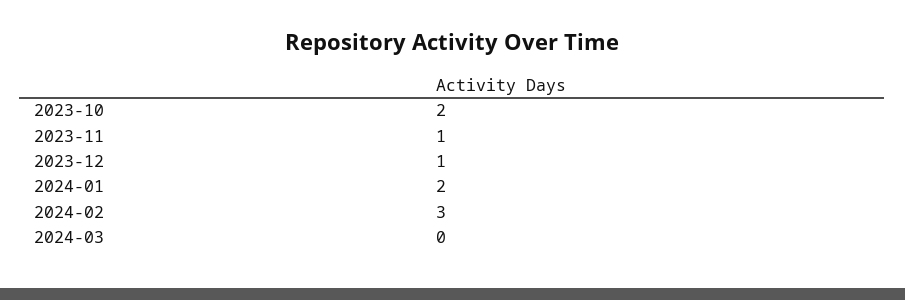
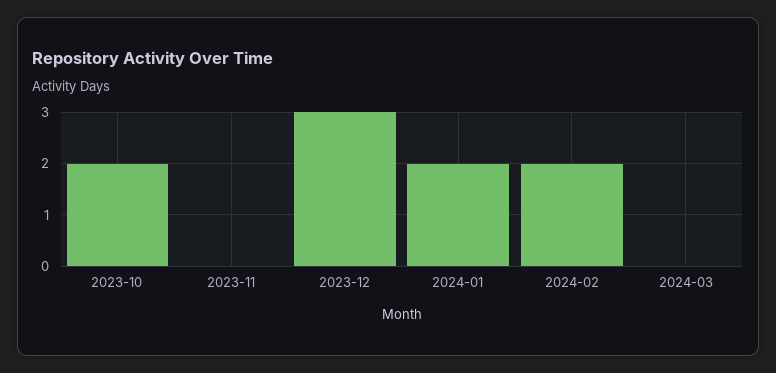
2023-11: 1 -> 0
2023-12: 1 -> 3
2024-02: 3 -> 2

